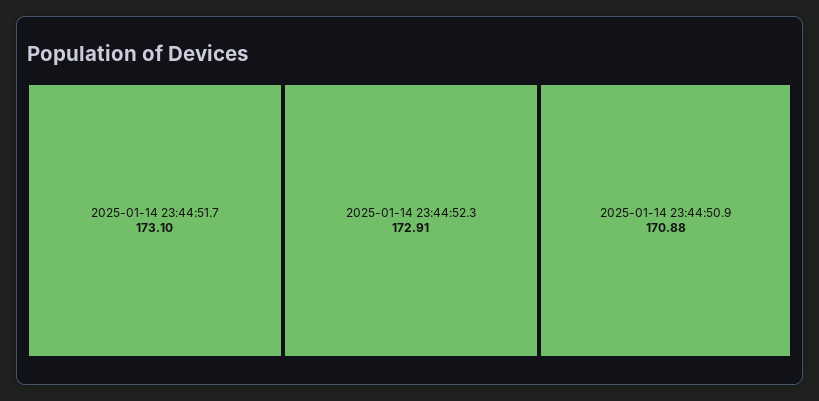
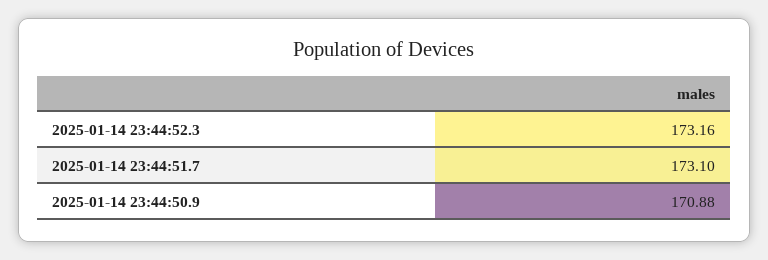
2025-01-14 23:44:52.3: 172.91 -> 173.16

